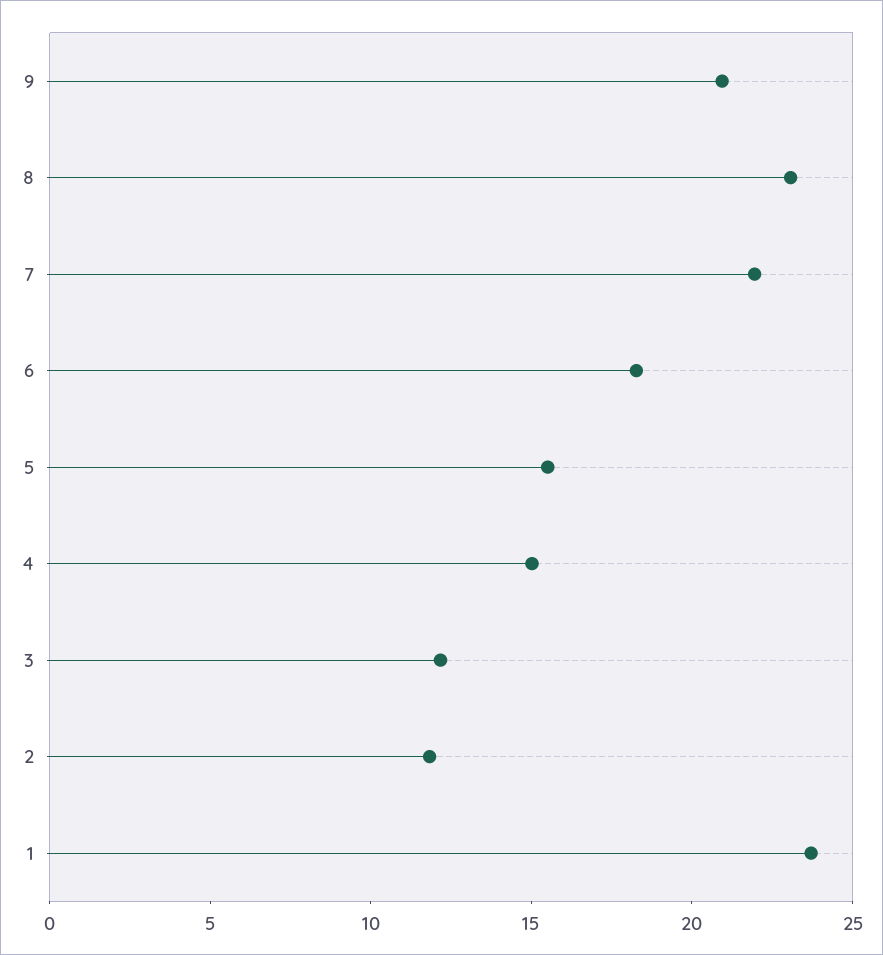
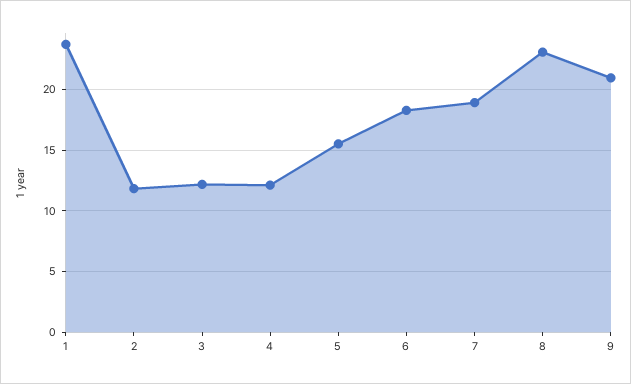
7: 22 -> 19
4: 15 -> 12

